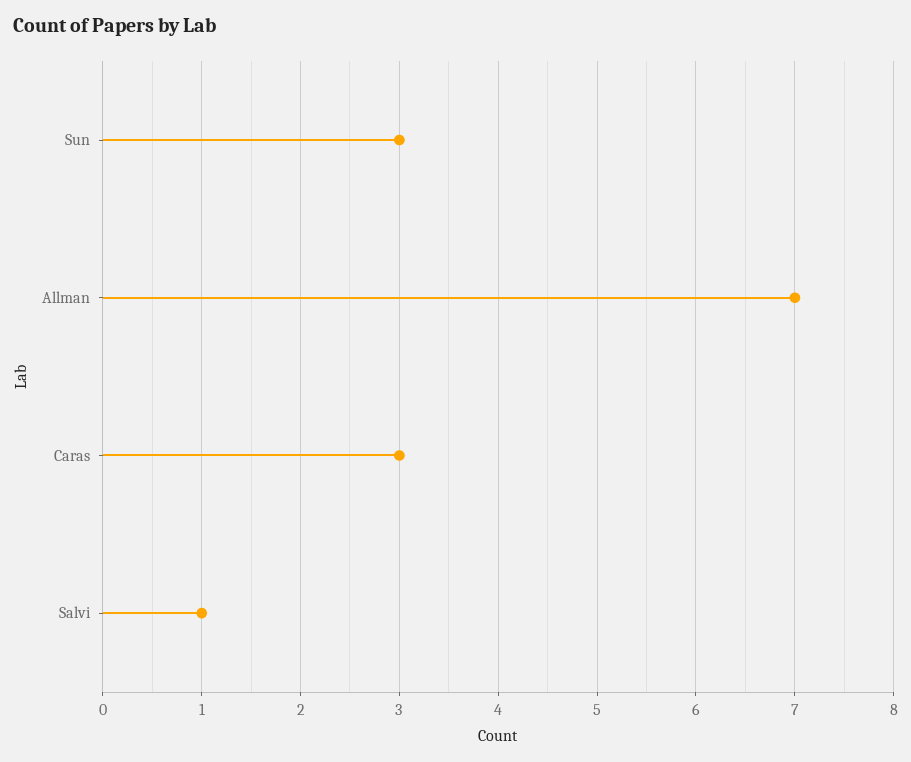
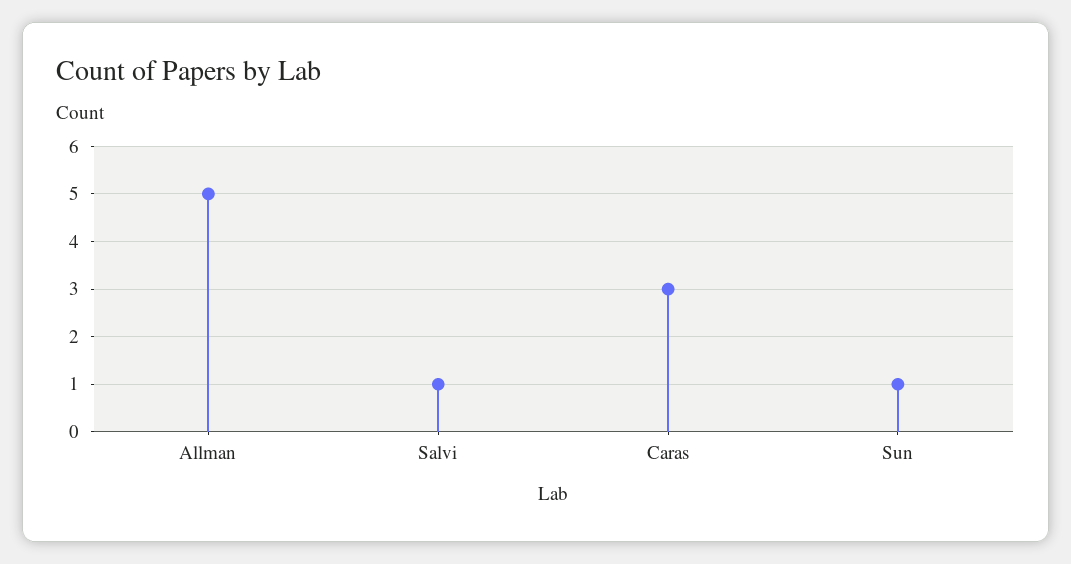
Sun: 3 -> 1
Allman: 7 -> 5

